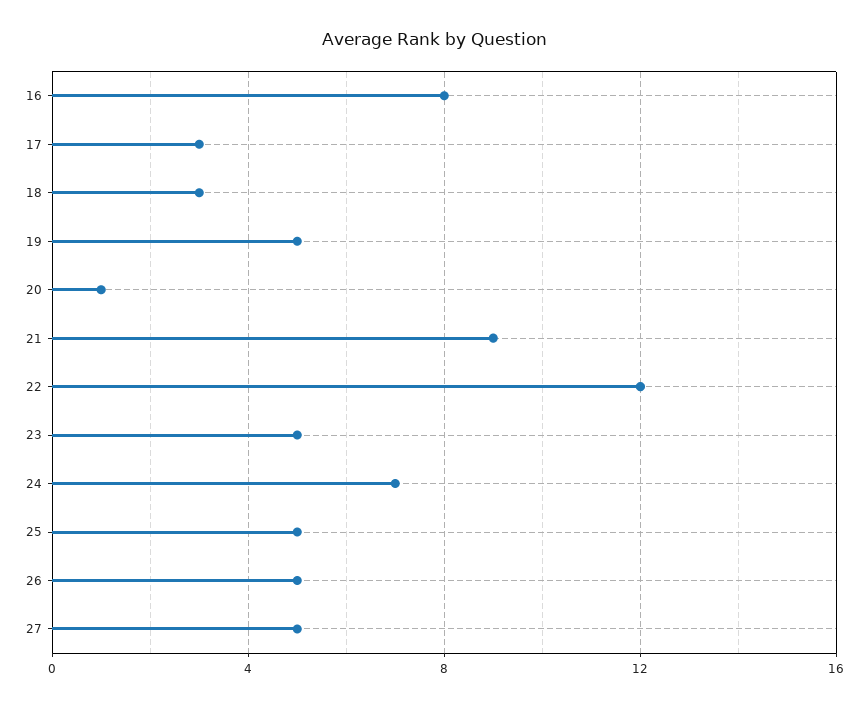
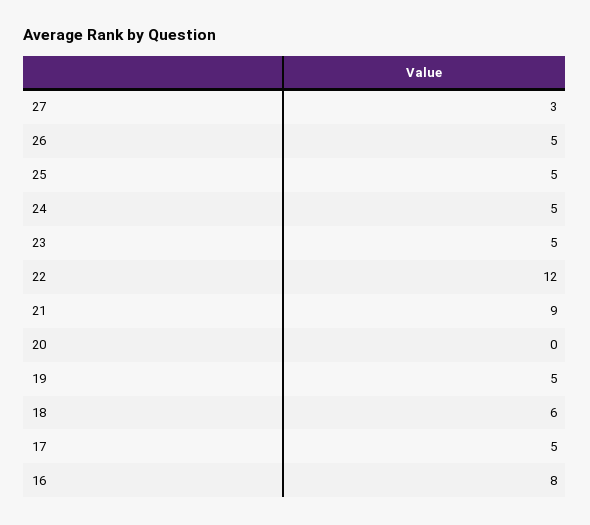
17: 3 -> 5
18: 3 -> 6
20: 1 -> 0
24: 7 -> 5
27: 5 -> 3

